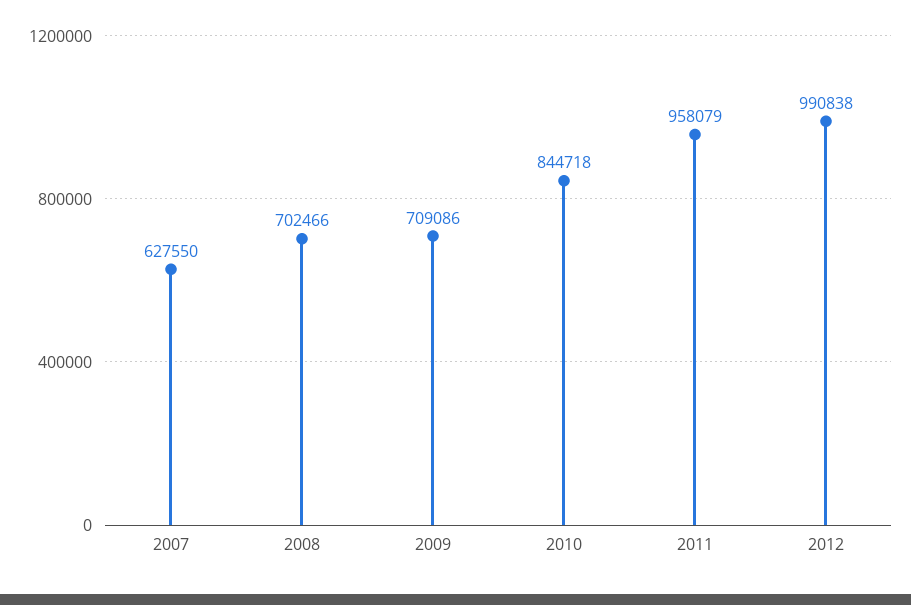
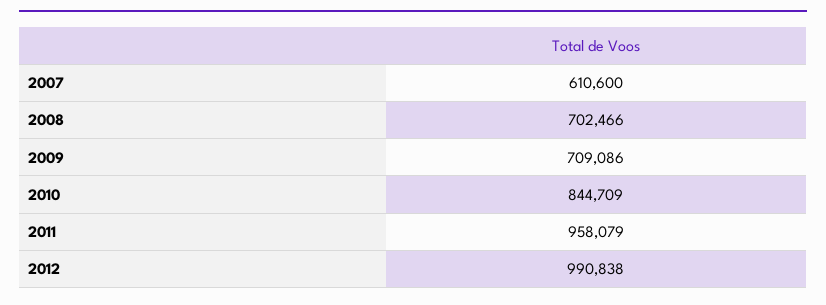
2007: 627550 -> 610600
2010: 844718 -> 844709

